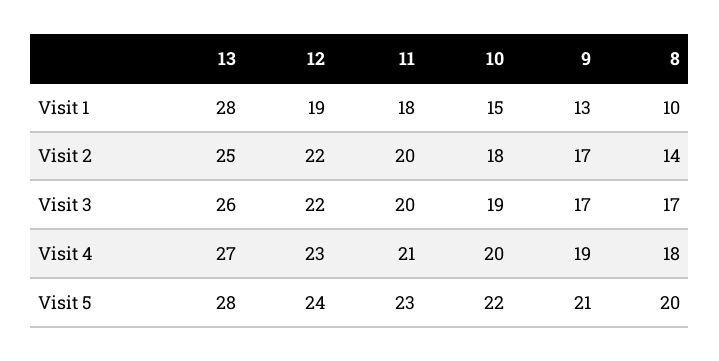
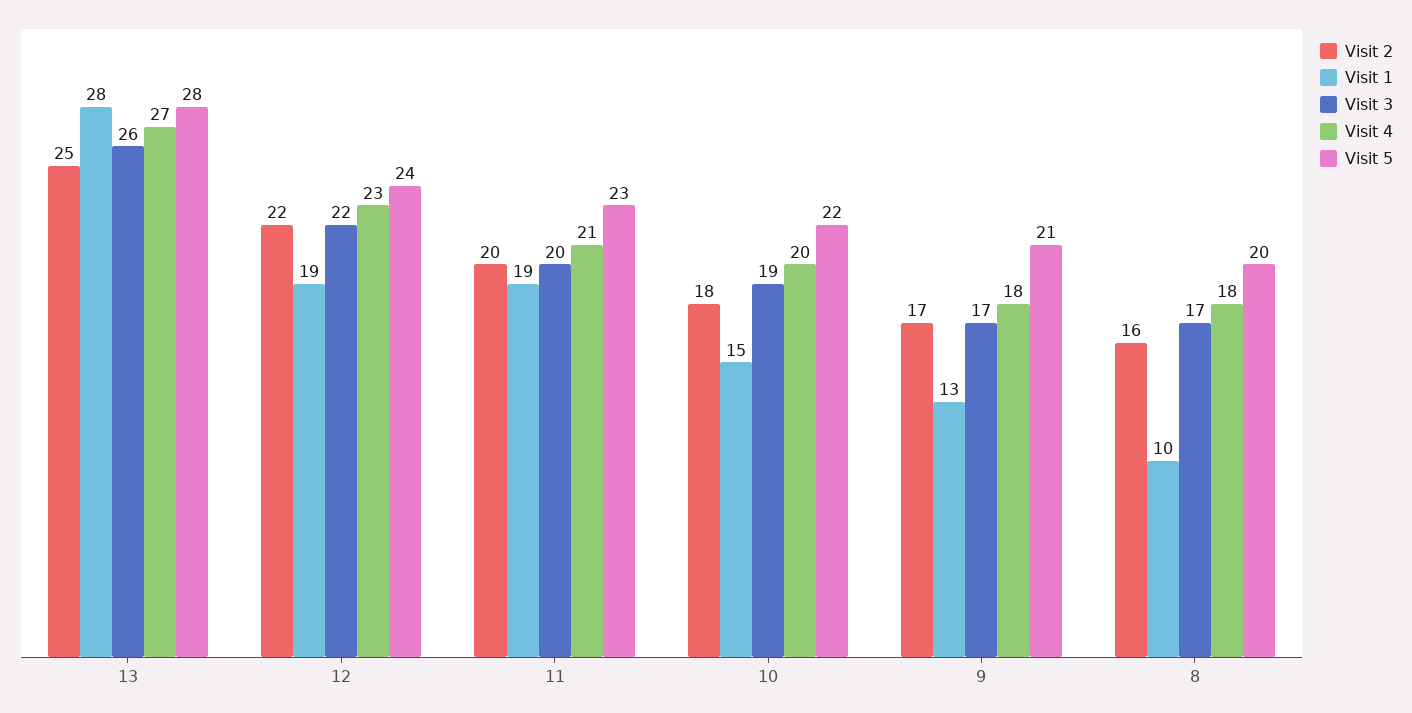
Visit 1, 11: 18 -> 19
Visit 2, 8: 14 -> 16
Visit 4, 9: 19 -> 18

